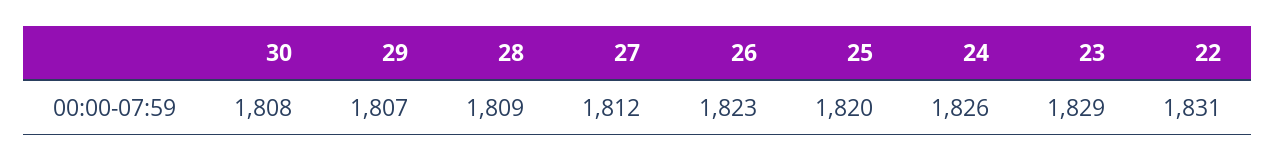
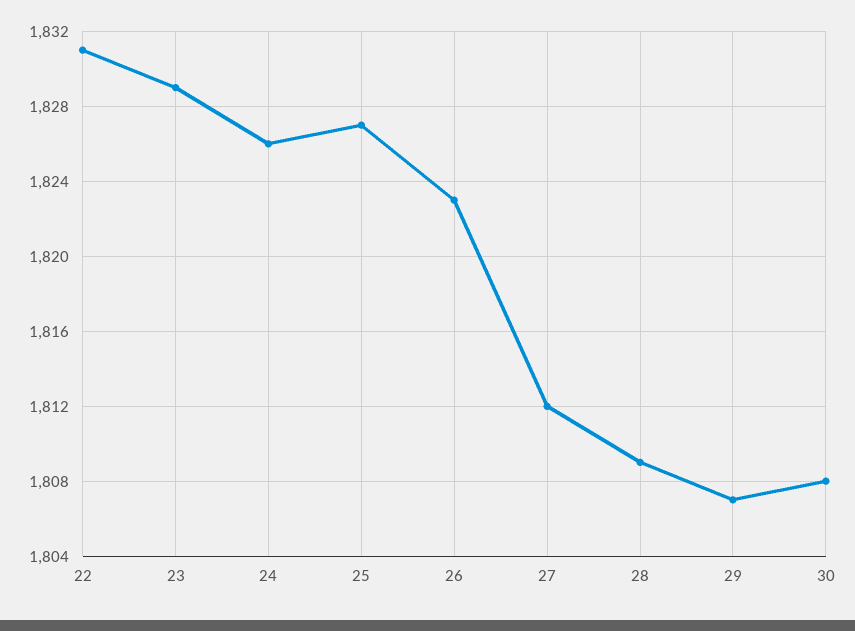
25: 1820 -> 1827

